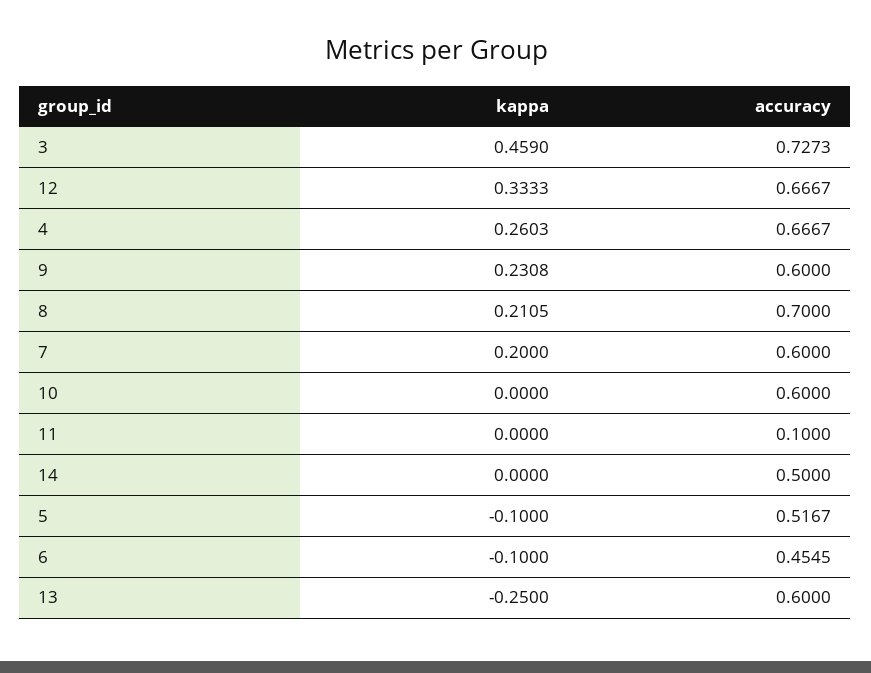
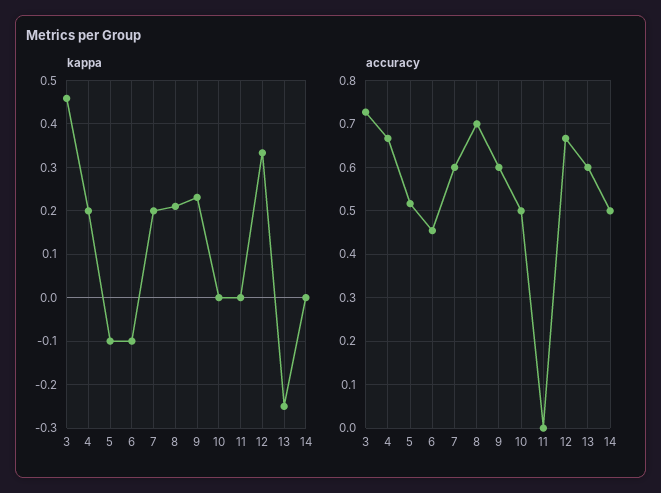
kappa, 4: 0.2603 -> 0.2
accuracy, 10: 0.6 -> 0.5
accuracy, 11: 0.1 -> 0

